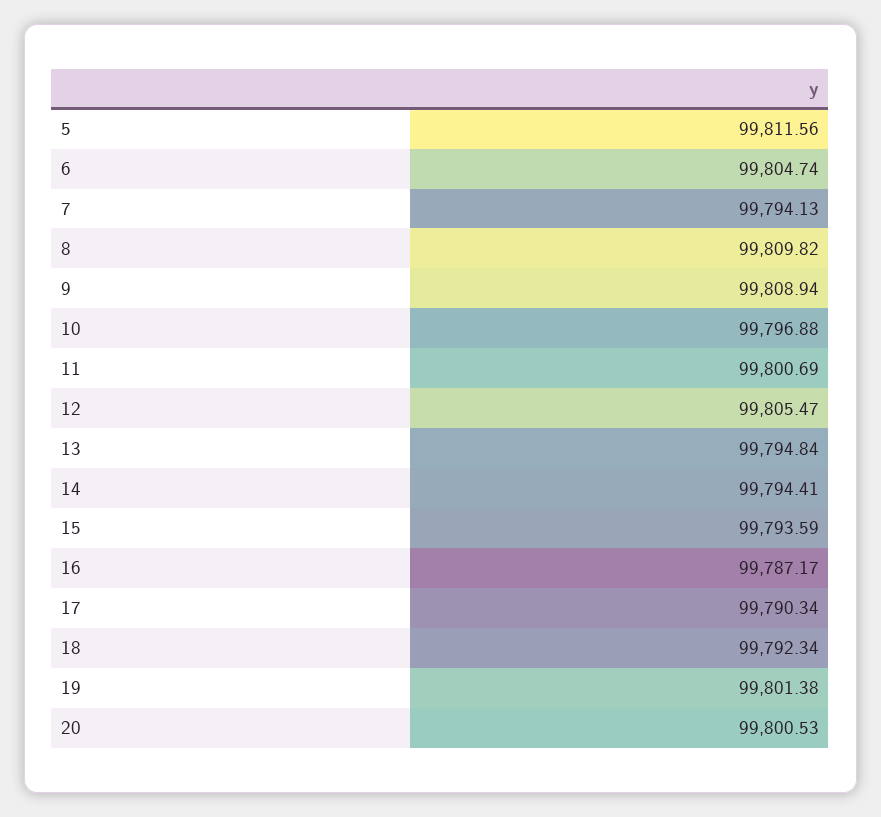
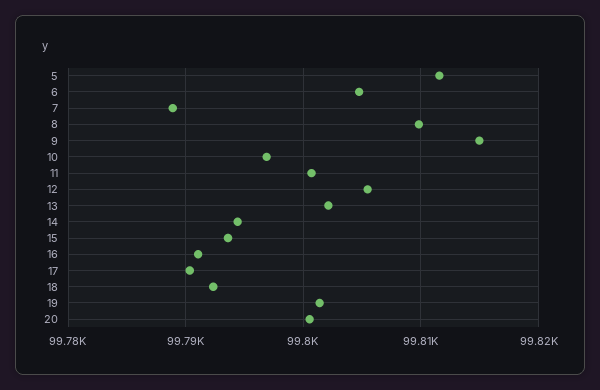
7: 99794.13 -> 99789
9: 99808.94 -> 99815
13: 99794.84 -> 99802
16: 99787.17 -> 99791

